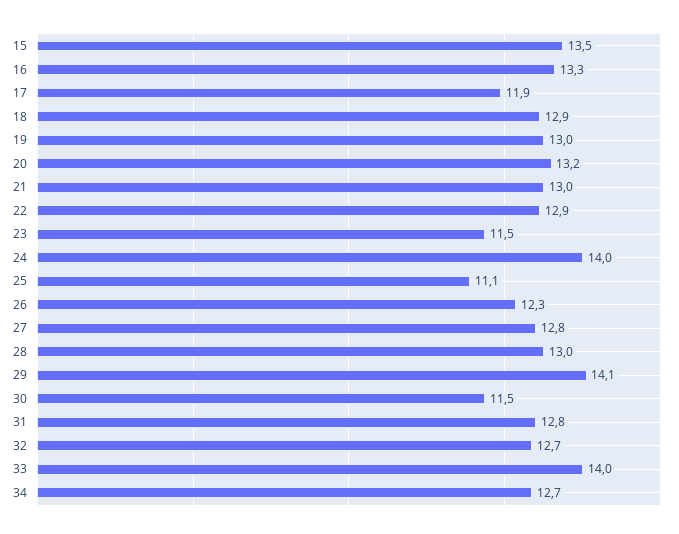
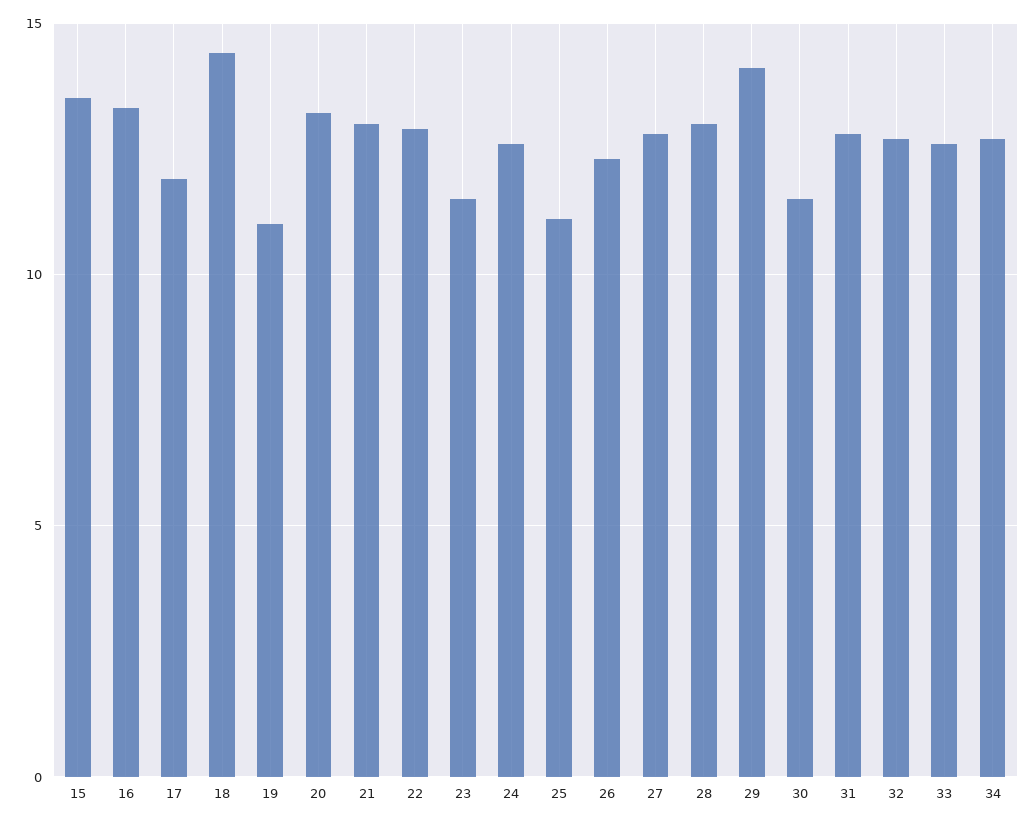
18: 12.9 -> 14.5
19: 13 -> 11
24: 14 -> 12.5
33: 14 -> 12.5

